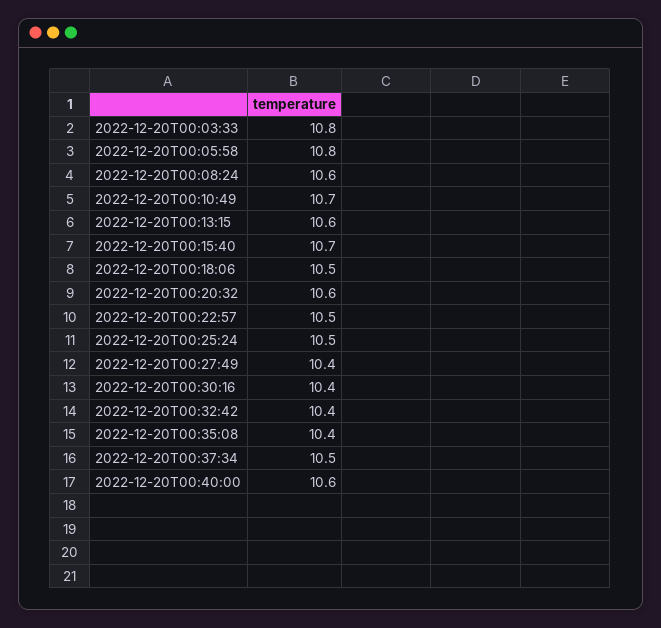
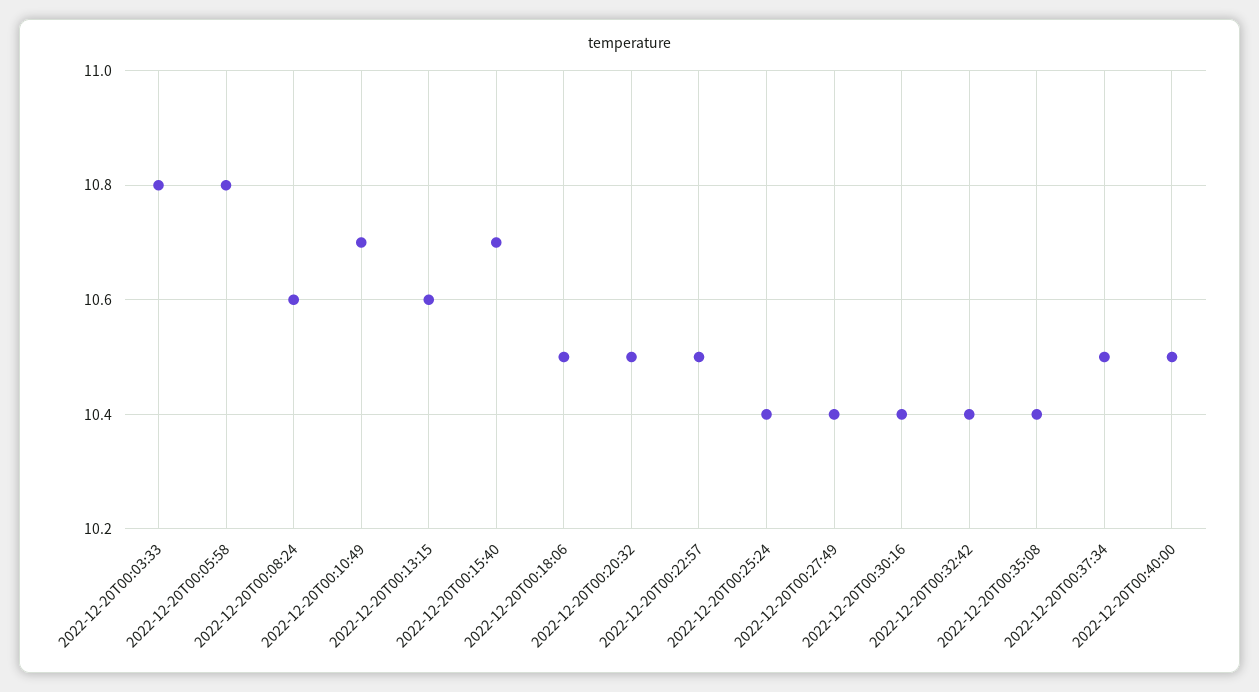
2022-12-20T00:20:32: 10.6 -> 10.5
2022-12-20T00:25:24: 10.5 -> 10.4
2022-12-20T00:40:00: 10.6 -> 10.5

